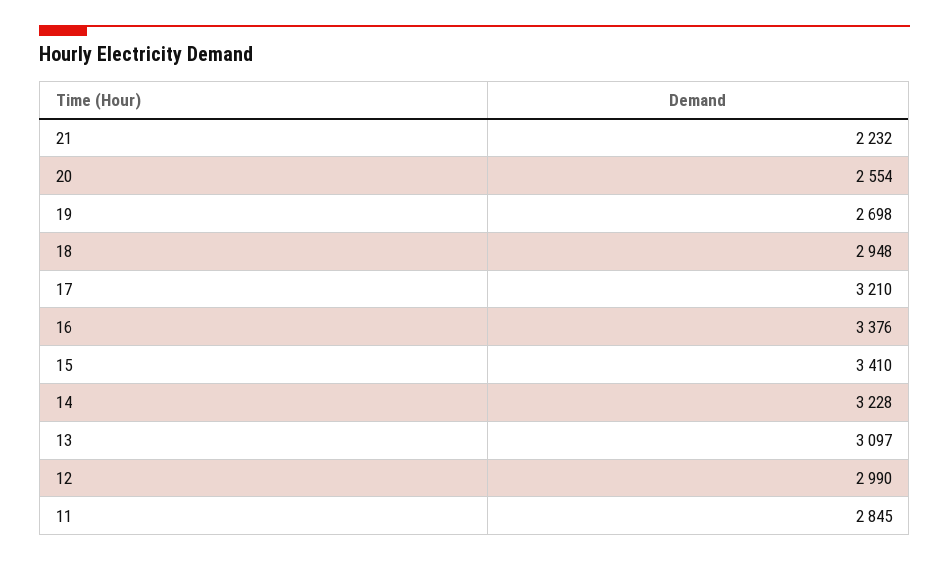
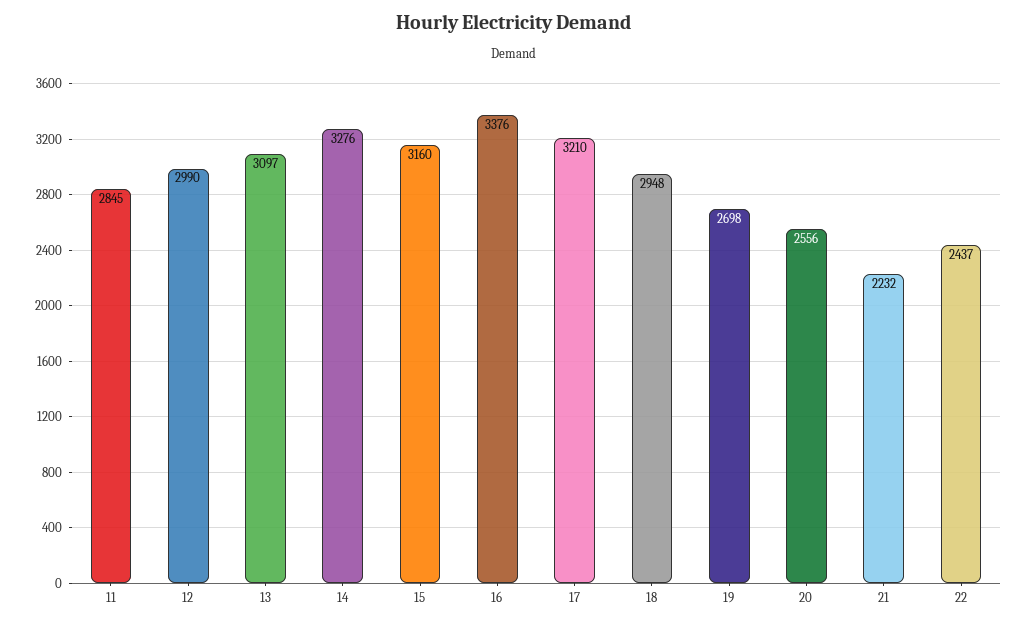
20: 2554 -> 2556
15: 3410 -> 3160
14: 3228 -> 3276
22: none -> 2437

